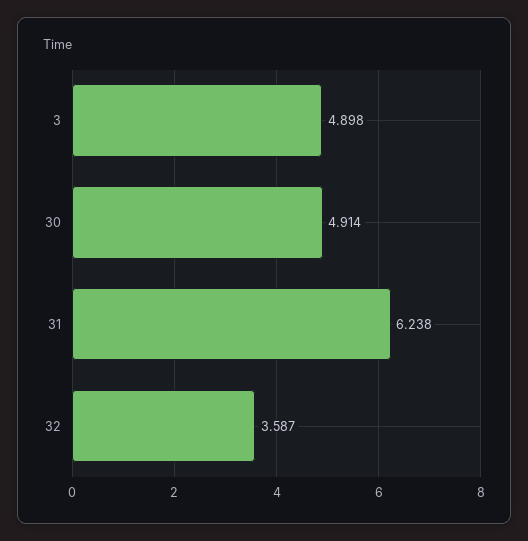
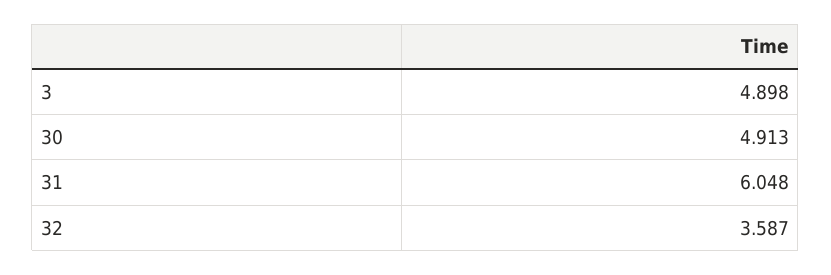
30: 4.914 -> 4.913
31: 6.238 -> 6.048

